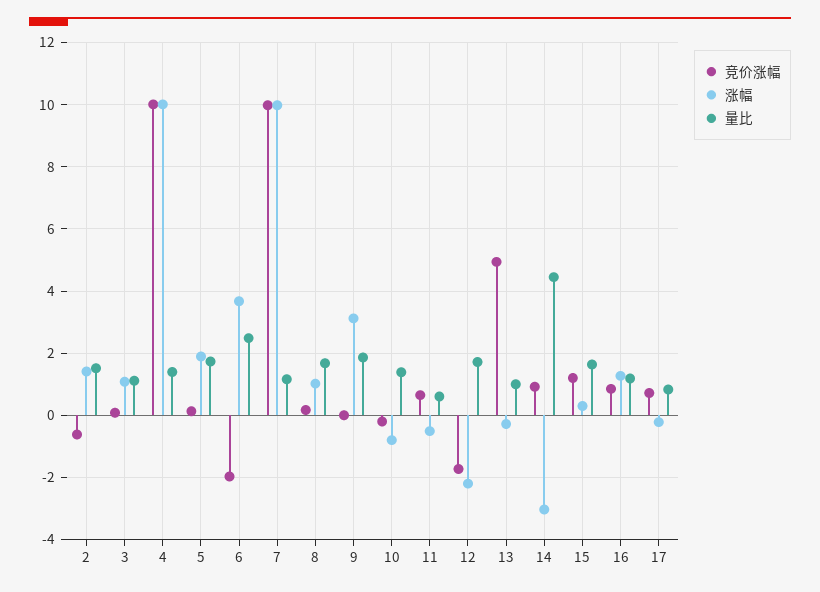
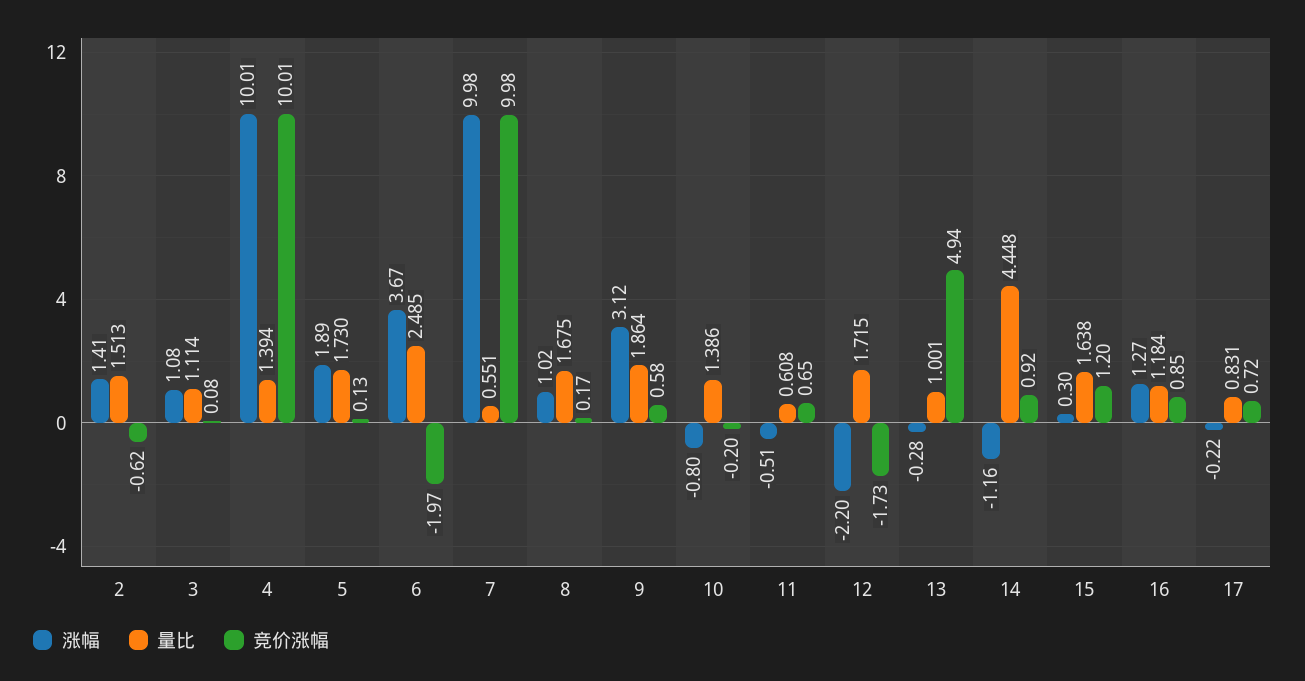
量比, 7: 1.2 -> 0.551
竞价涨幅, 9: 0 -> 0.58
涨幅, 14: -3 -> -1.16

